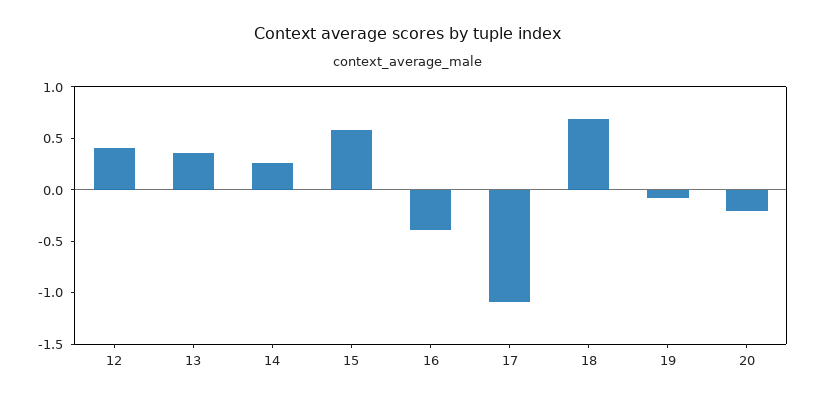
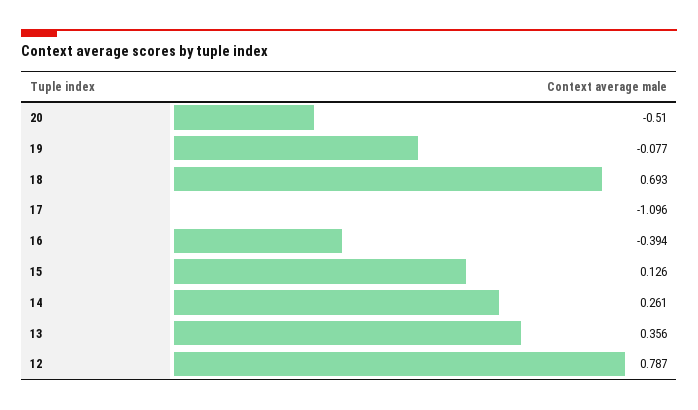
12: 0.4 -> 0.787
15: 0.6 -> 0.126
20: -0.2 -> -0.51

